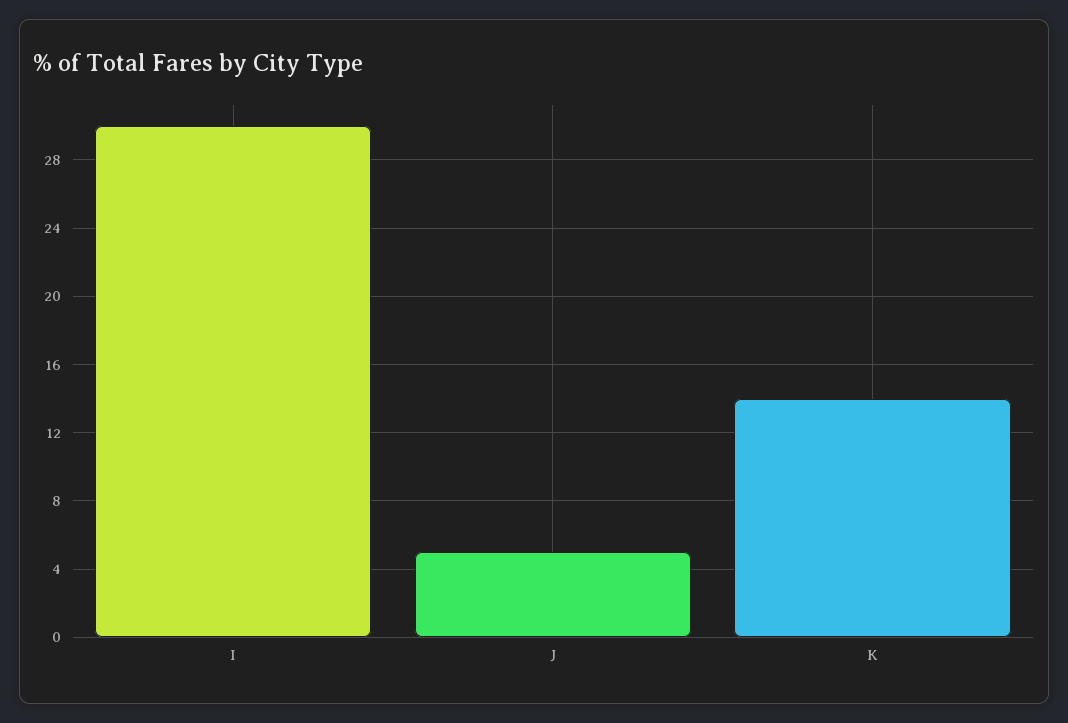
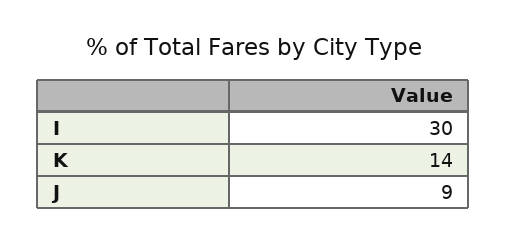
J: 5 -> 9

